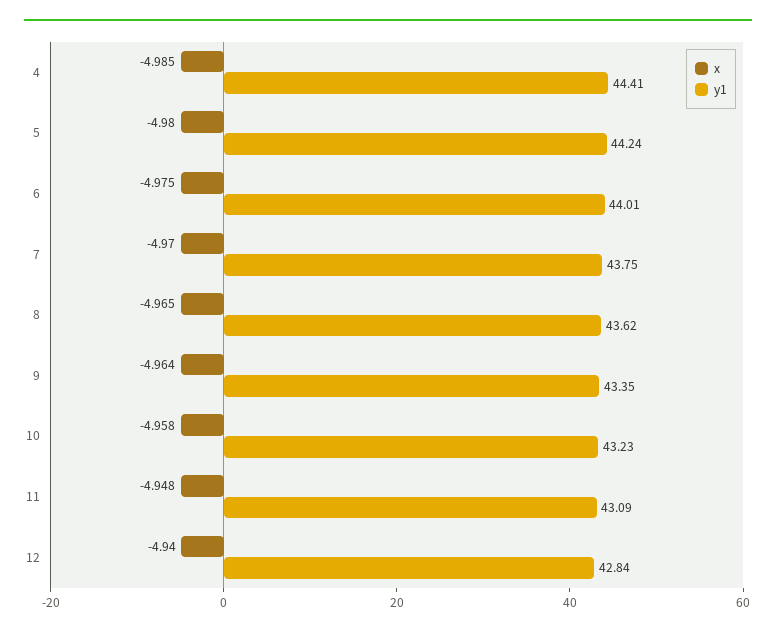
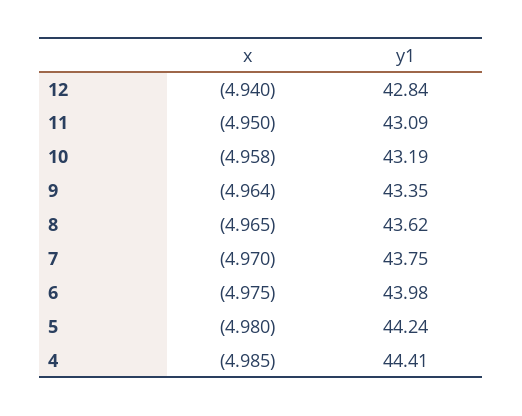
y1, 6: 44.01 -> 43.98
y1, 10: 43.23 -> 43.19
x, 11: -4.948 -> -4.95

